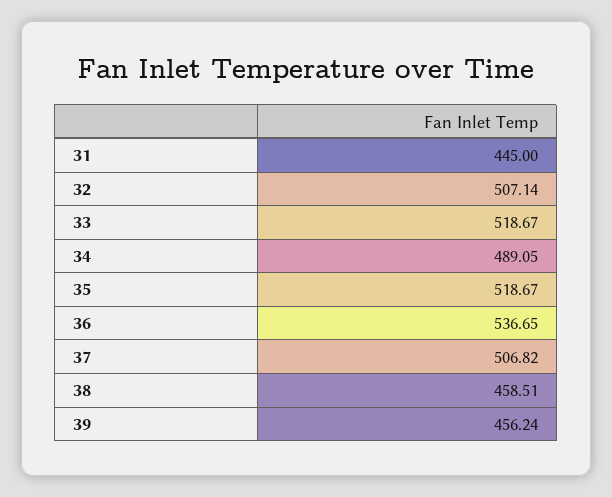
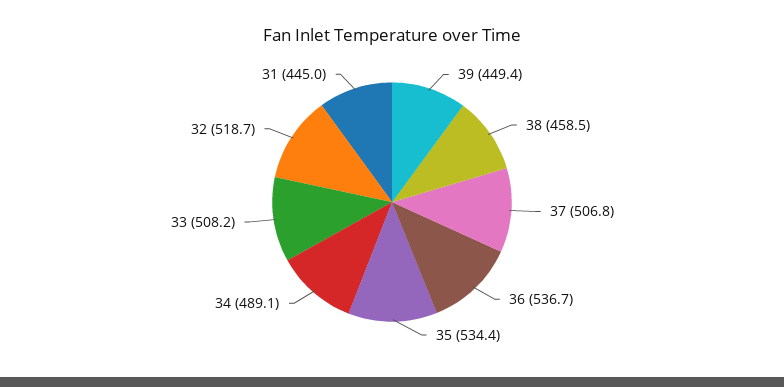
32: 507.14 -> 518.7
33: 518.67 -> 508.2
35: 518.67 -> 534.4
39: 456.24 -> 449.4

